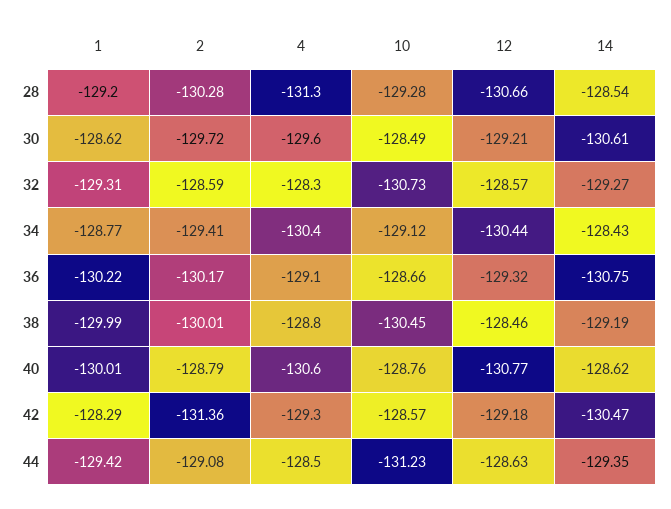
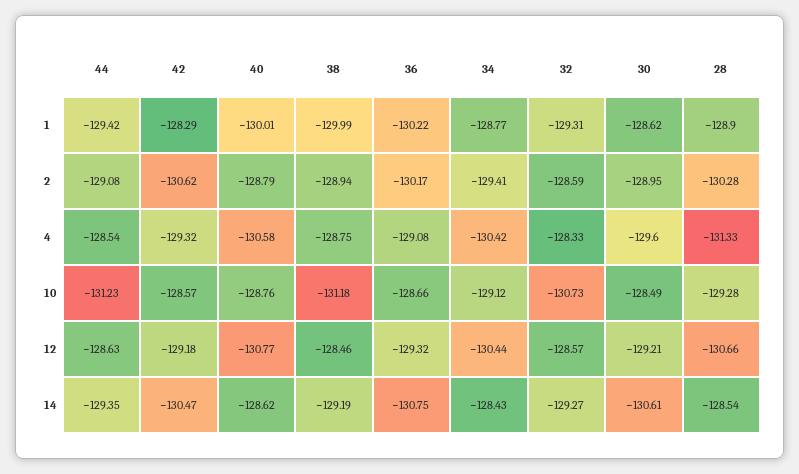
1, 28: -129.2 -> -128.9
2, 30: -129.72 -> -128.95
2, 38: -130.01 -> -128.94
10, 38: -130.45 -> -131.18
2, 42: -131.36 -> -130.62

